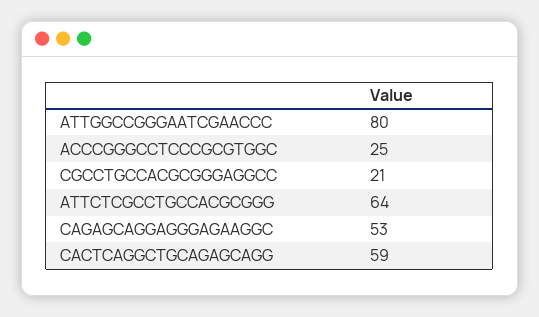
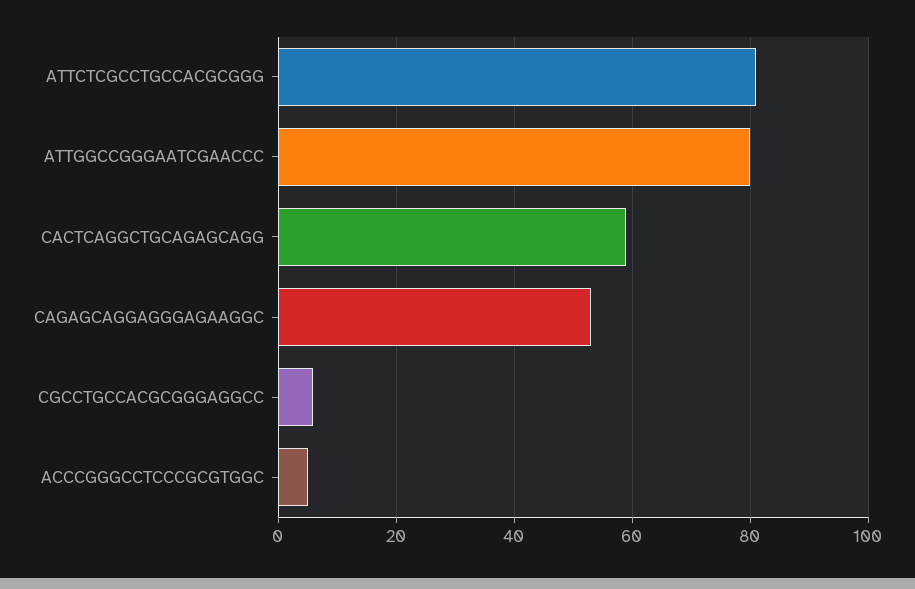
ACCCGGGCCTCCCGCGTGGC: 25 -> 5
CGCCTGCCACGCGGGAGGCC: 21 -> 5
ATTCTCGCCTGCCACGCGGG: 64 -> 80

